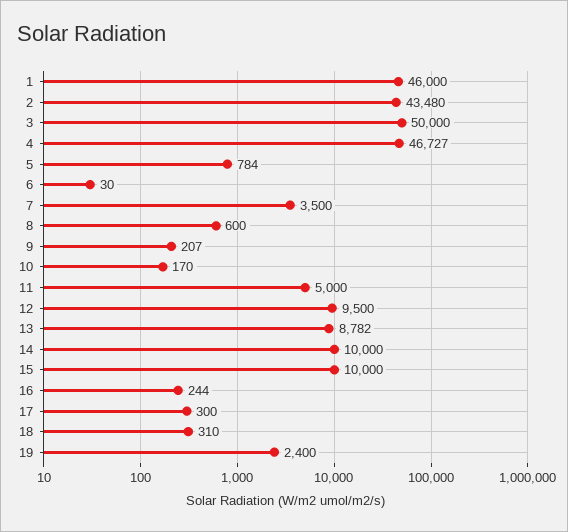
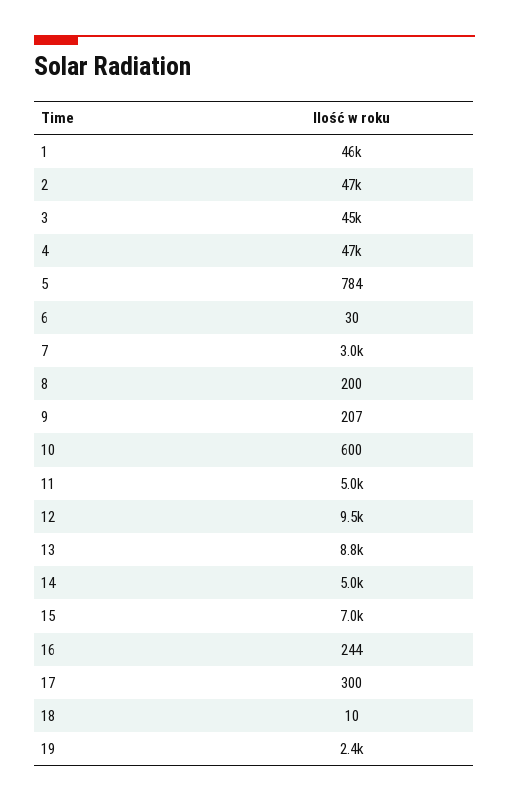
2: 43480 -> 47000
3: 50000 -> 45000
7: 3500 -> 3000
8: 600 -> 200
10: 170 -> 600
14: 10000 -> 5000
15: 10000 -> 7000
18: 310 -> 10

